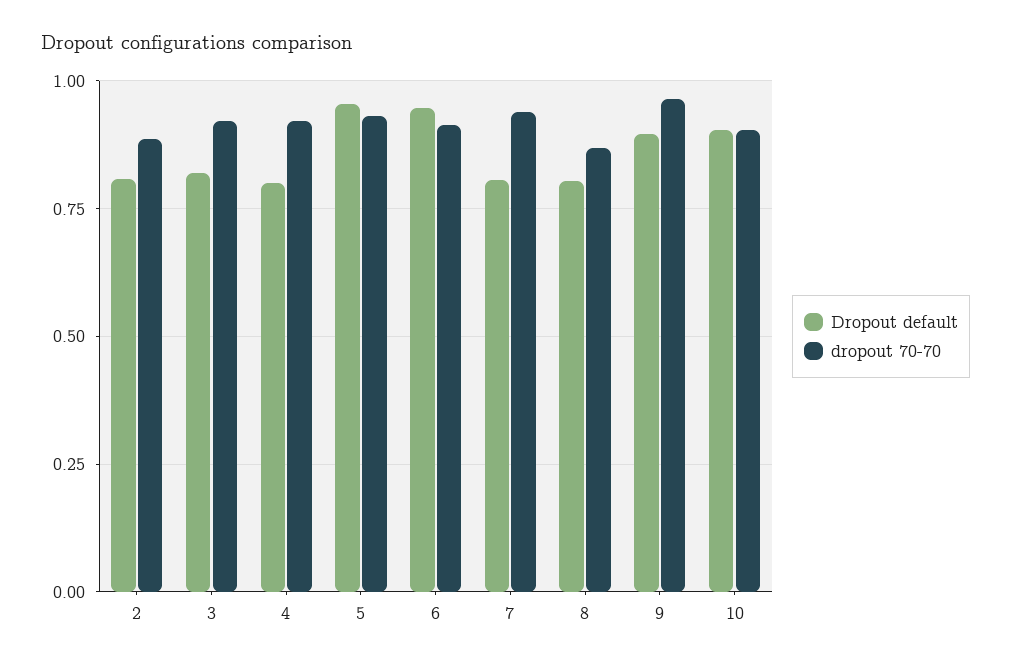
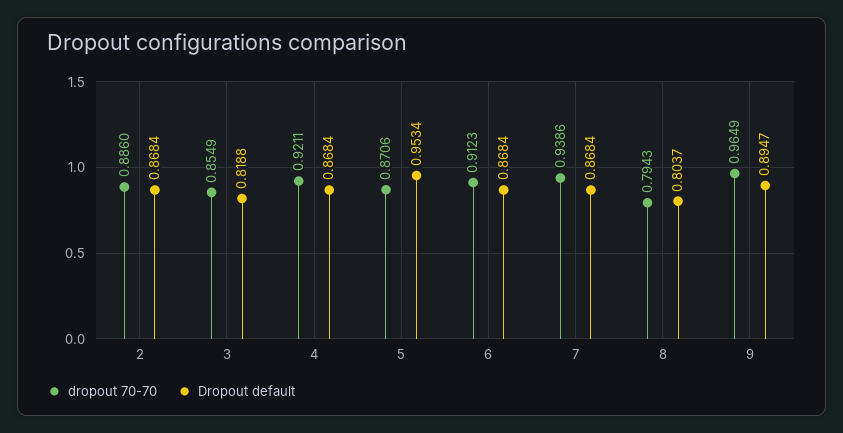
Dropout default, 2: 0.8 -> 0.8684
dropout 70-70, 3: 0.925 -> 0.8549
Dropout default, 4: 0.8 -> 0.8684
dropout 70-70, 5: 0.925 -> 0.8706
Dropout default, 6: 0.95 -> 0.8684
Dropout default, 7: 0.8 -> 0.8684
dropout 70-70, 8: 0.875 -> 0.7943
Dropout default, 10: 0.9 -> none
dropout 70-70, 10: 0.9 -> none

